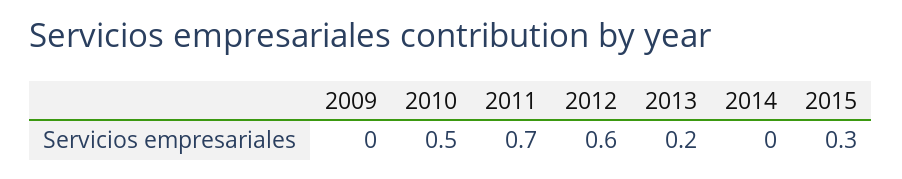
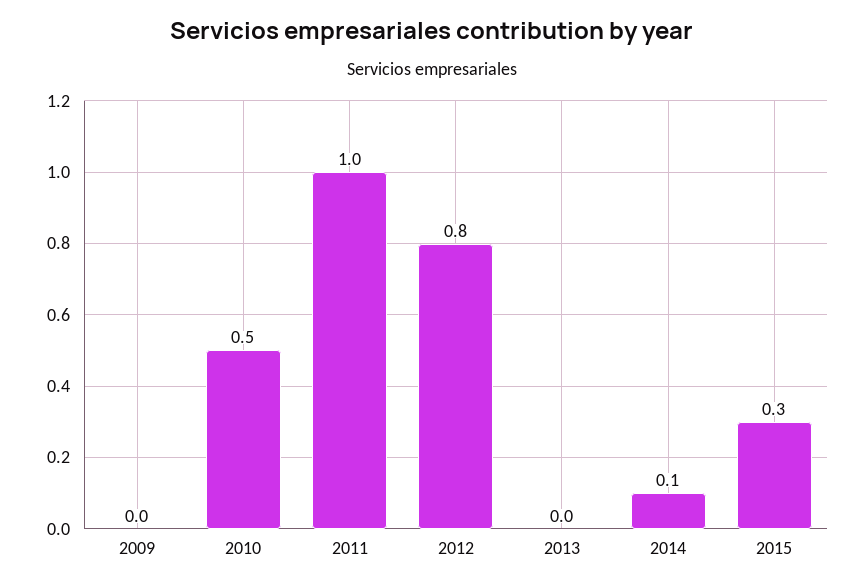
2011: 0.7 -> 1
2012: 0.6 -> 0.8
2013: 0.2 -> 0
2014: 0 -> 0.1

